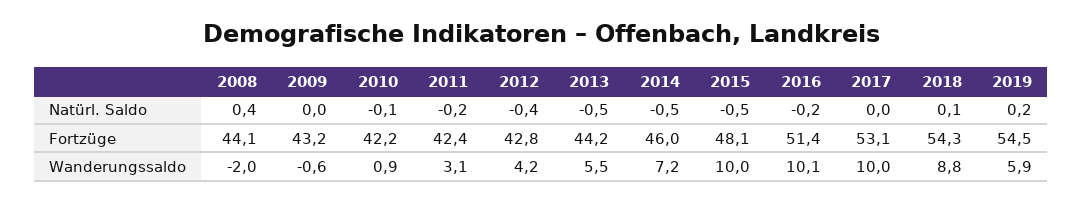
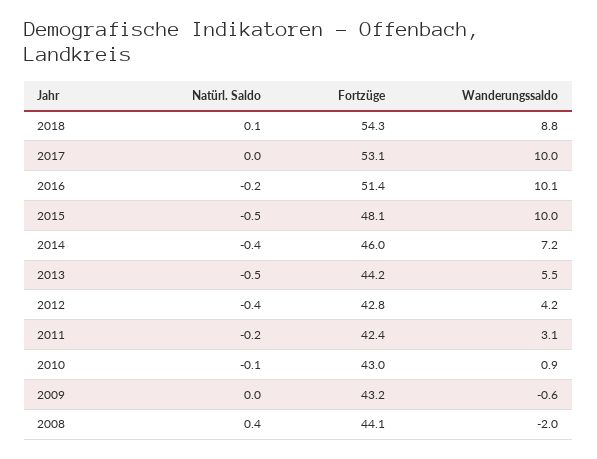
2014, Natürl. Saldo: -0.5 -> -0.4
2019, Natürl. Saldo: 0.2 -> none
2010, Fortzüge: 42.2 -> 43
2019, Fortzüge: 54.5 -> none
2019, Wanderungssaldo: 5.9 -> none

